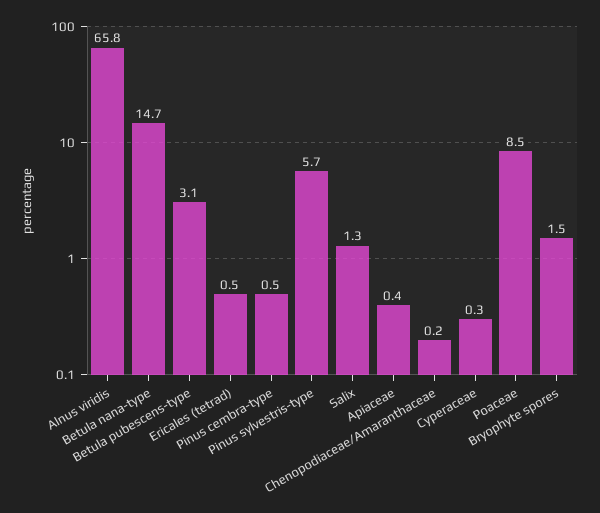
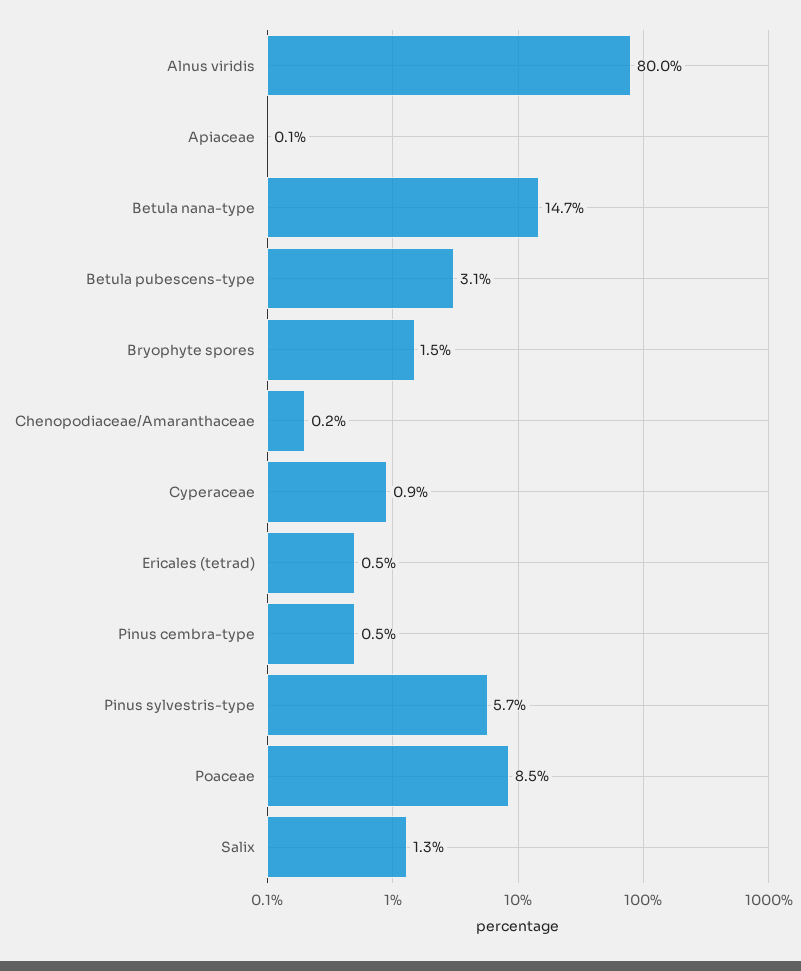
Alnus viridis: 65.8 -> 80
Apiaceae: 0.4 -> 0.1
Cyperaceae: 0.3 -> 0.9

